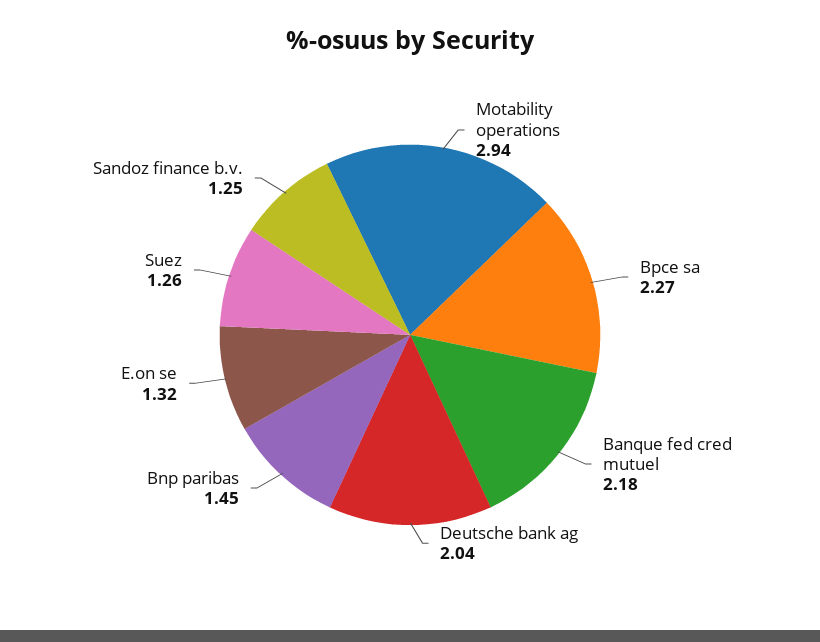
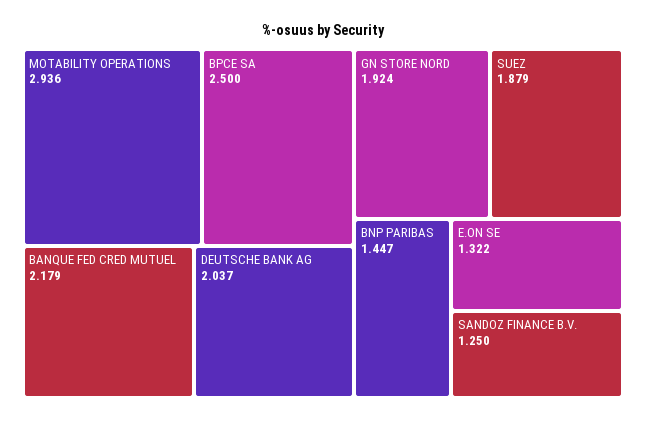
Bpce sa: 2.27 -> 2.5
Suez: 1.26 -> 1.879
GN STORE NORD: none -> 1.924

